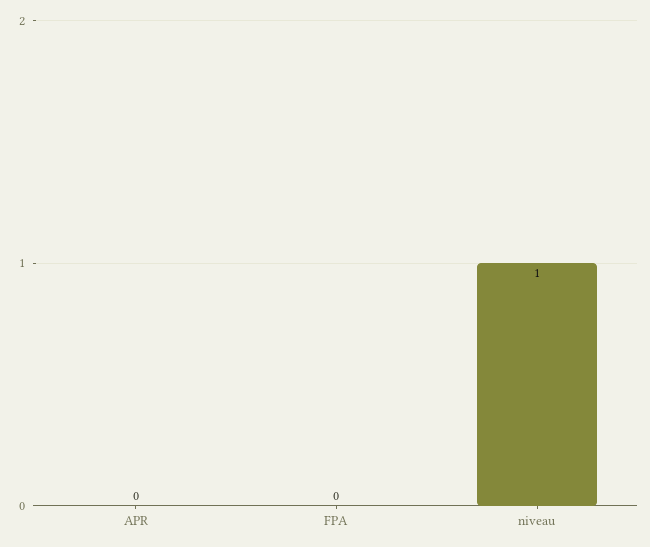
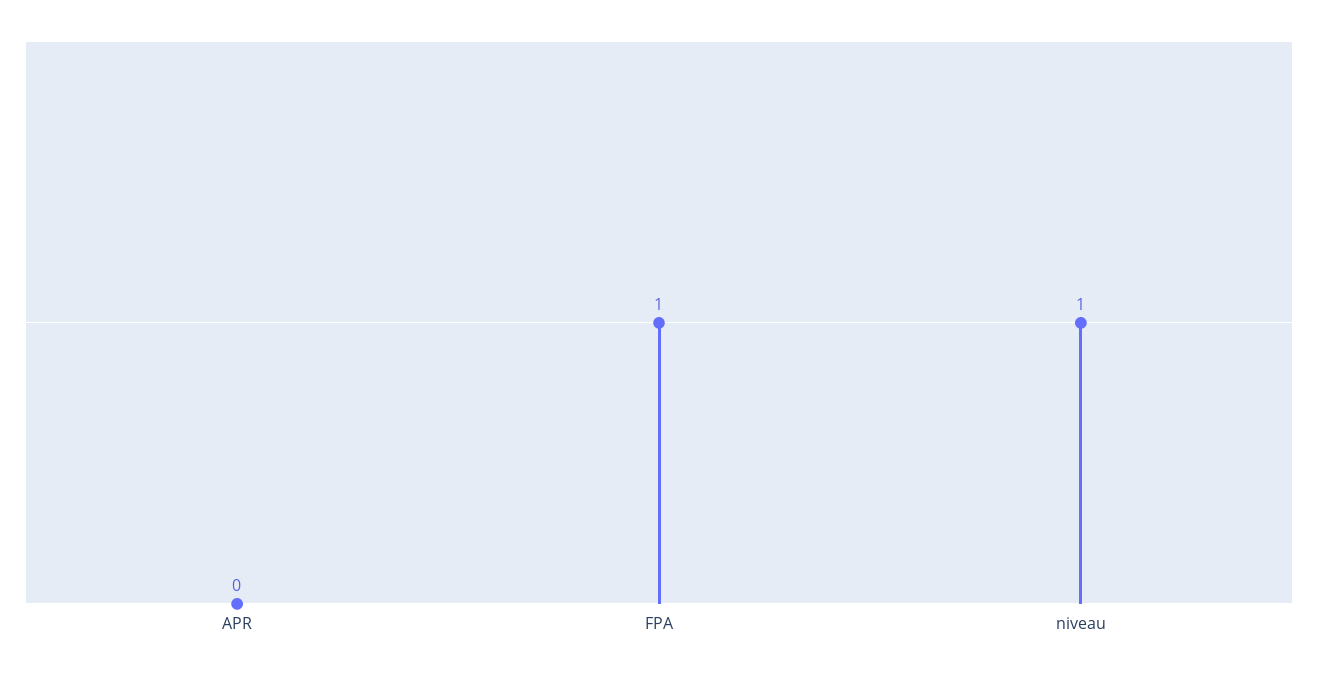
FPA: 0 -> 1

